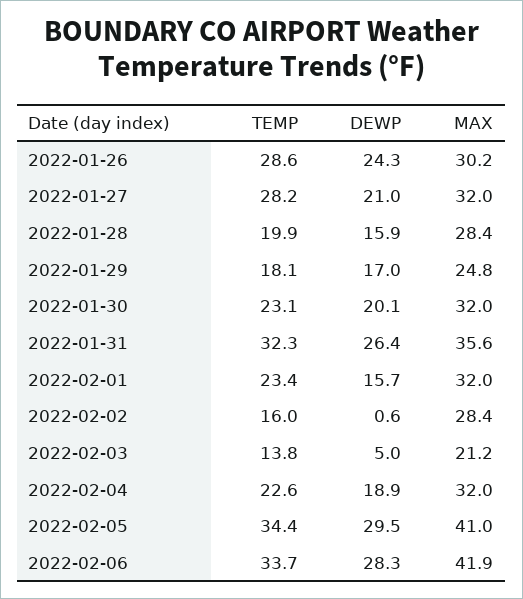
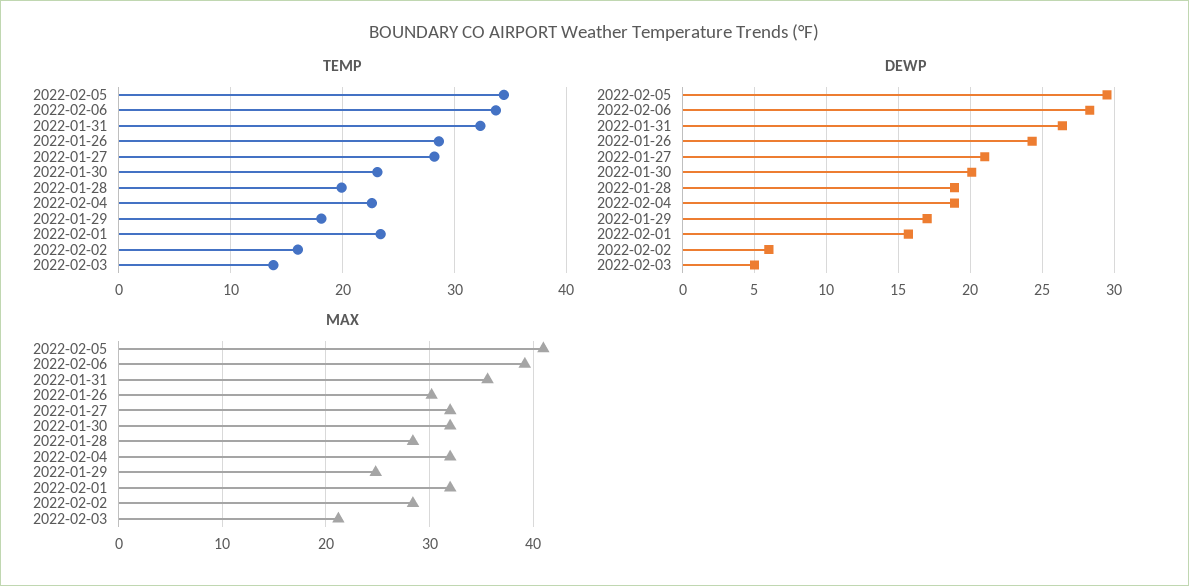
DEWP, 2022-01-28: 15.9 -> 19
DEWP, 2022-02-02: 0.6 -> 6
MAX, 2022-02-06: 41.9 -> 39

